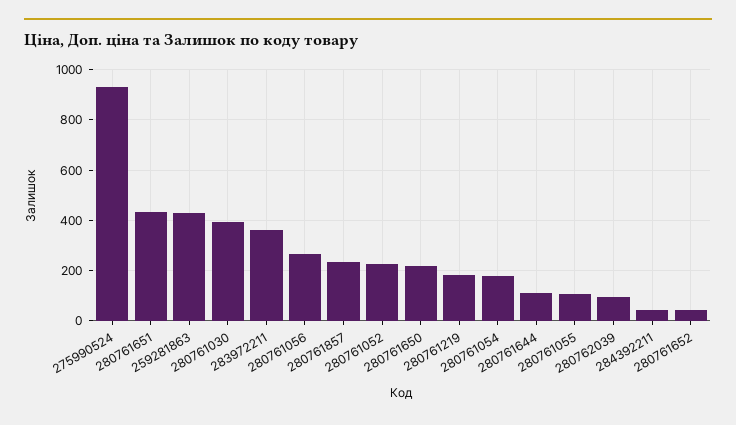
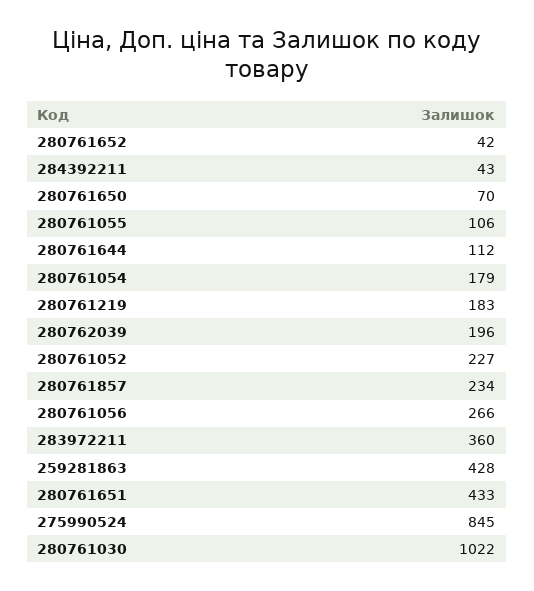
275990524: 925 -> 845
280761030: 400 -> 1022
280761650: 225 -> 70
280762039: 100 -> 196

